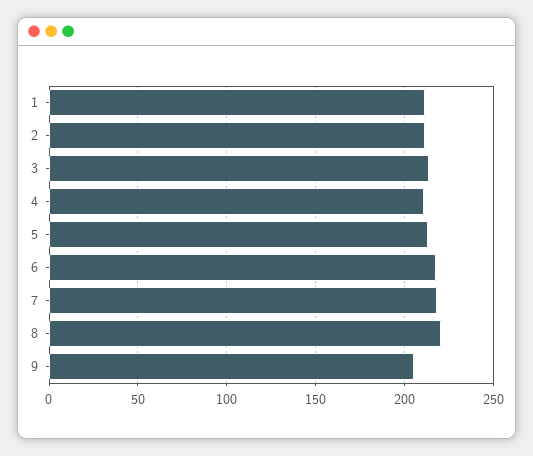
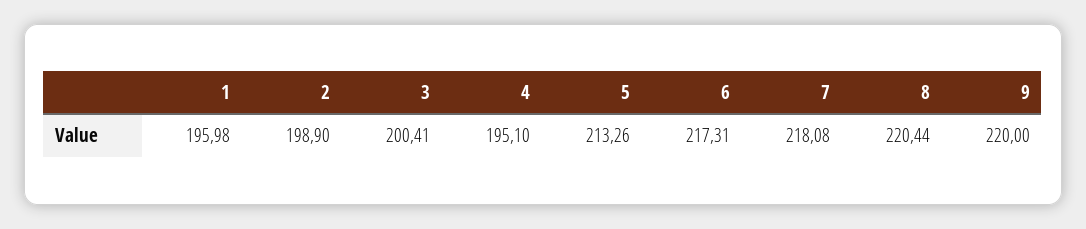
1: 210 -> 195.98
2: 210 -> 198.9
3: 215 -> 200.41
4: 210 -> 195.1
9: 205 -> 220

